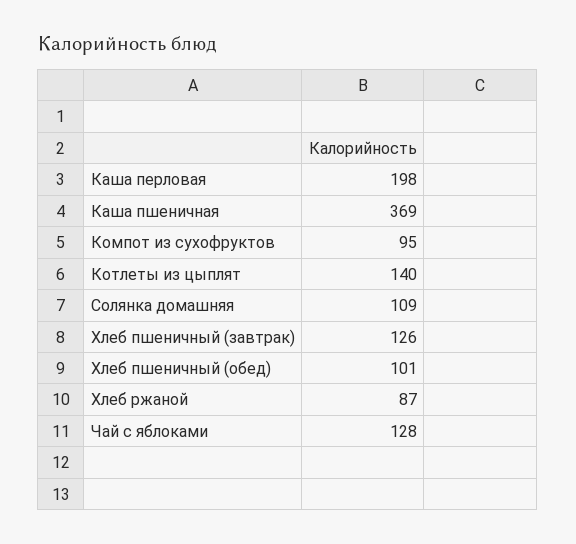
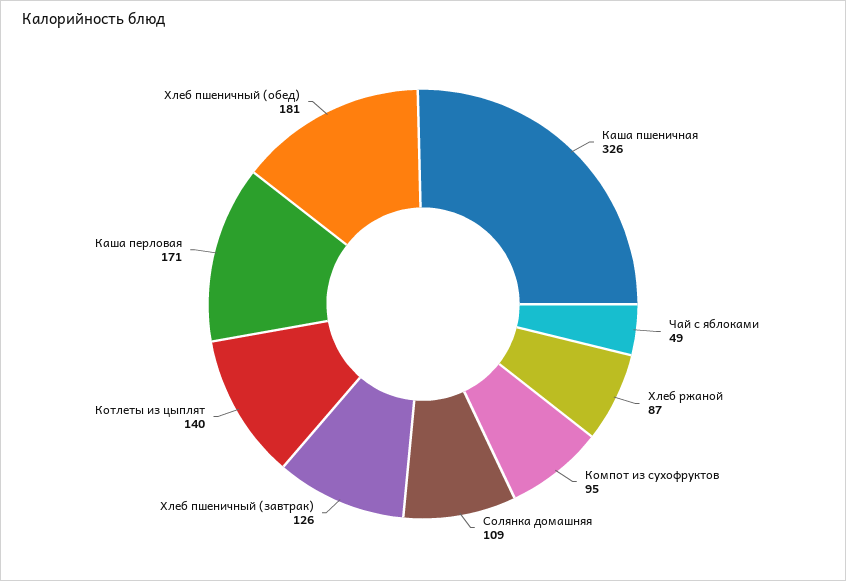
Каша перловая: 198 -> 171
Каша пшеничная: 369 -> 326
Хлеб пшеничный (обед): 101 -> 181
Чай с яблоками: 128 -> 49

